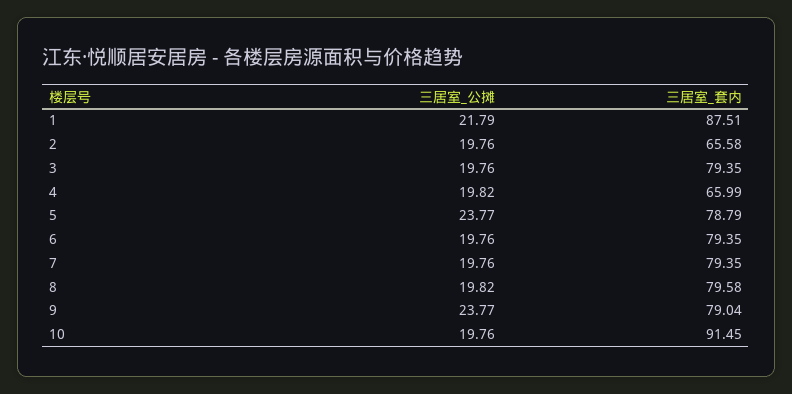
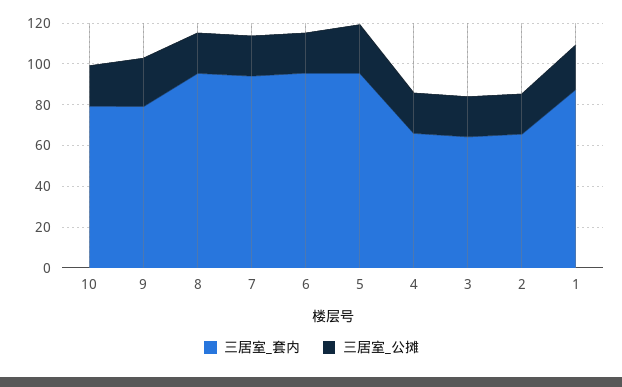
三居室_套内, 3: 79.35 -> 65
三居室_套内, 5: 78.79 -> 95
三居室_套内, 6: 79.35 -> 95
三居室_套内, 7: 79.35 -> 95
三居室_套内, 8: 79.58 -> 95
三居室_套内, 10: 91.45 -> 80

